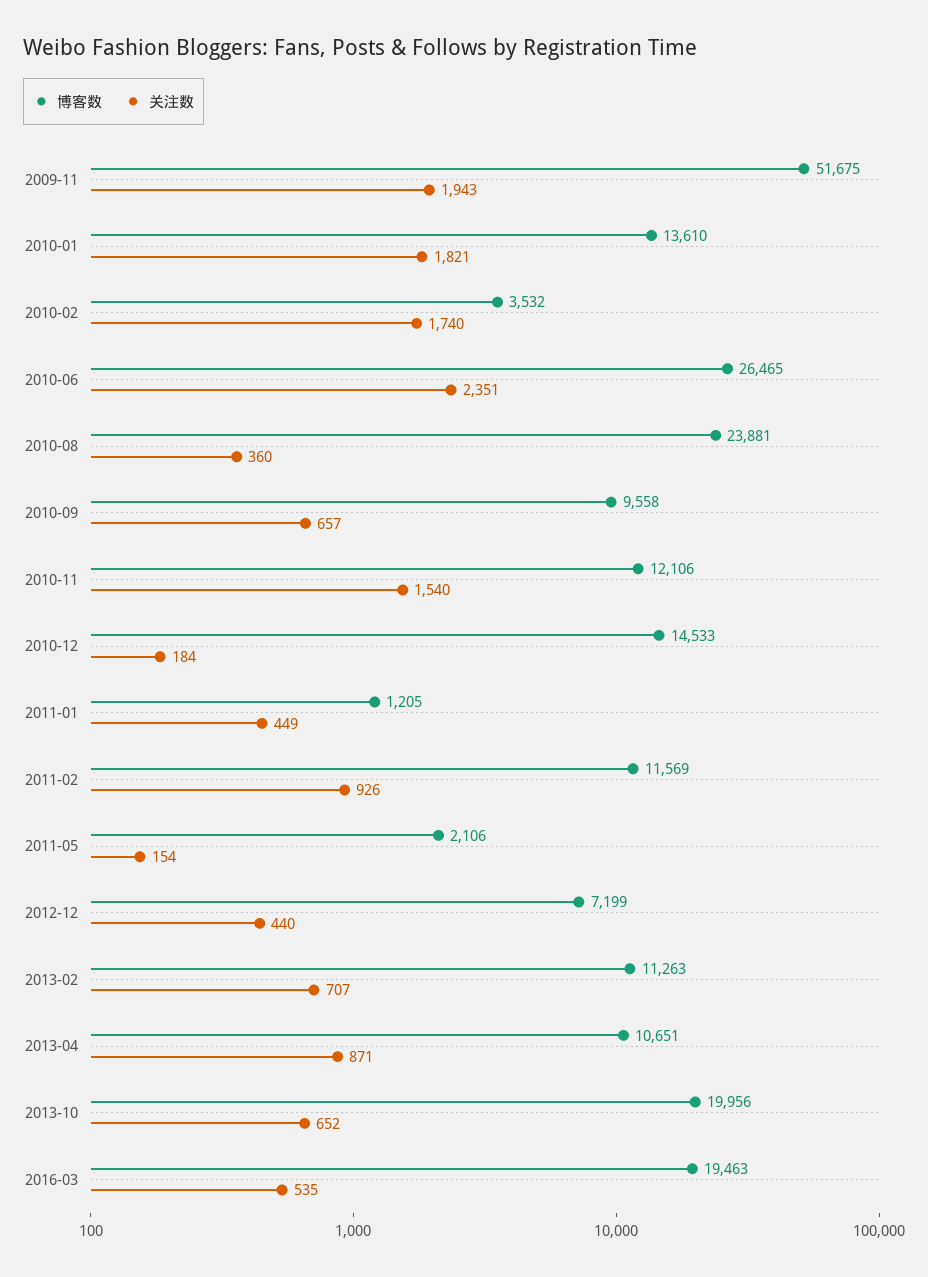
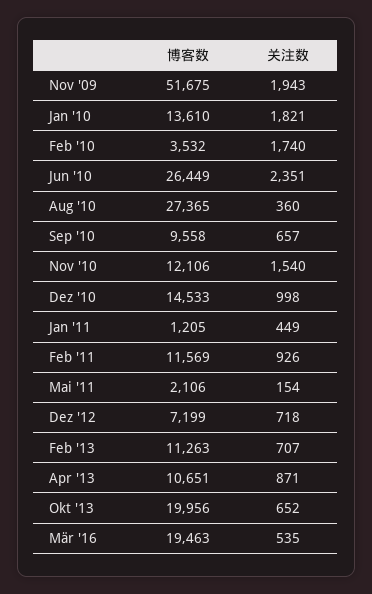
博客数, 2010-06: 26465 -> 26449
博客数, 2010-08: 23881 -> 27365
关注数, 2010-12: 184 -> 998
关注数, 2012-12: 440 -> 718

